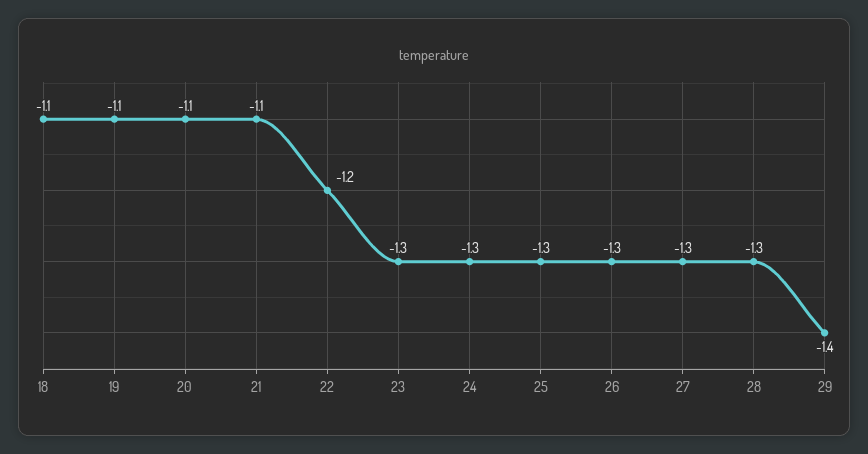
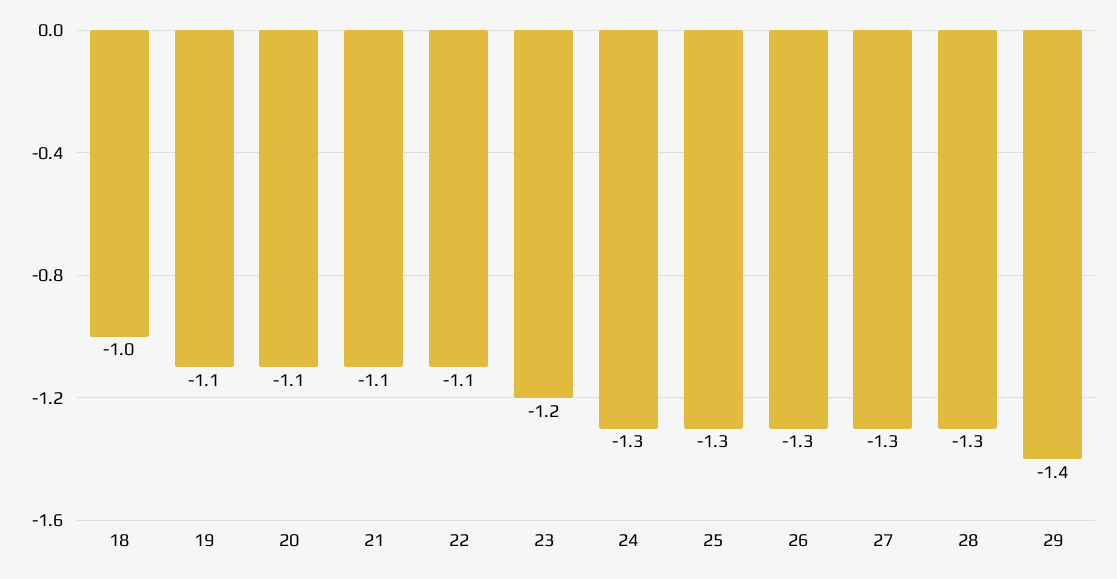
18: -1.1 -> -1
22: -1.2 -> -1.1
23: -1.3 -> -1.2

